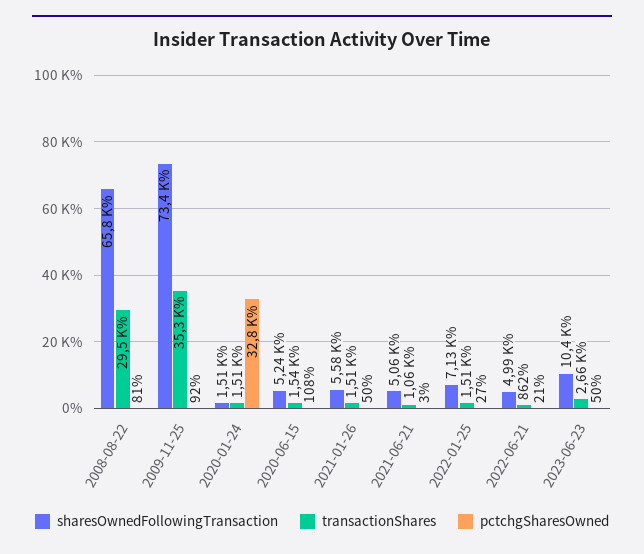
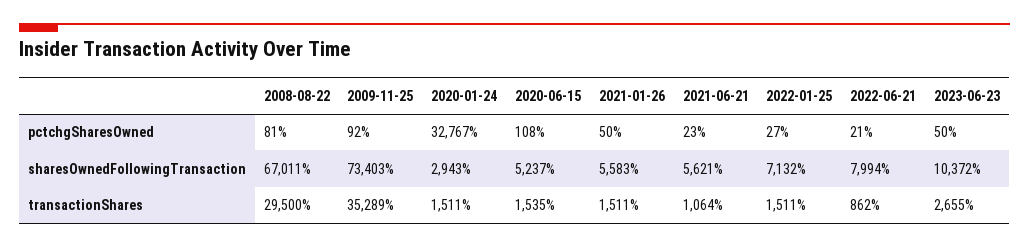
sharesOwnedFollowingTransaction, 2008-08-22: 65800 -> 67011
sharesOwnedFollowingTransaction, 2020-01-24: 1510 -> 2943
sharesOwnedFollowingTransaction, 2021-06-21: 5060 -> 5621
pctchgSharesOwned, 2021-06-21: 3 -> 23
sharesOwnedFollowingTransaction, 2022-06-21: 4990 -> 7994

